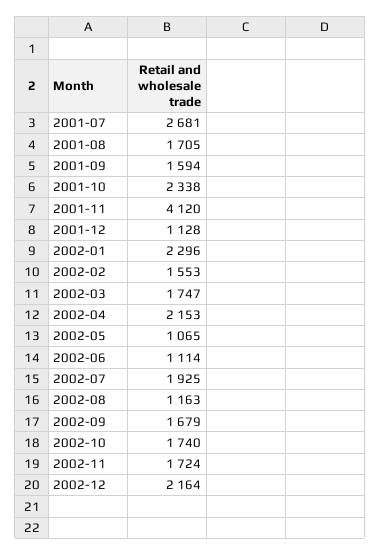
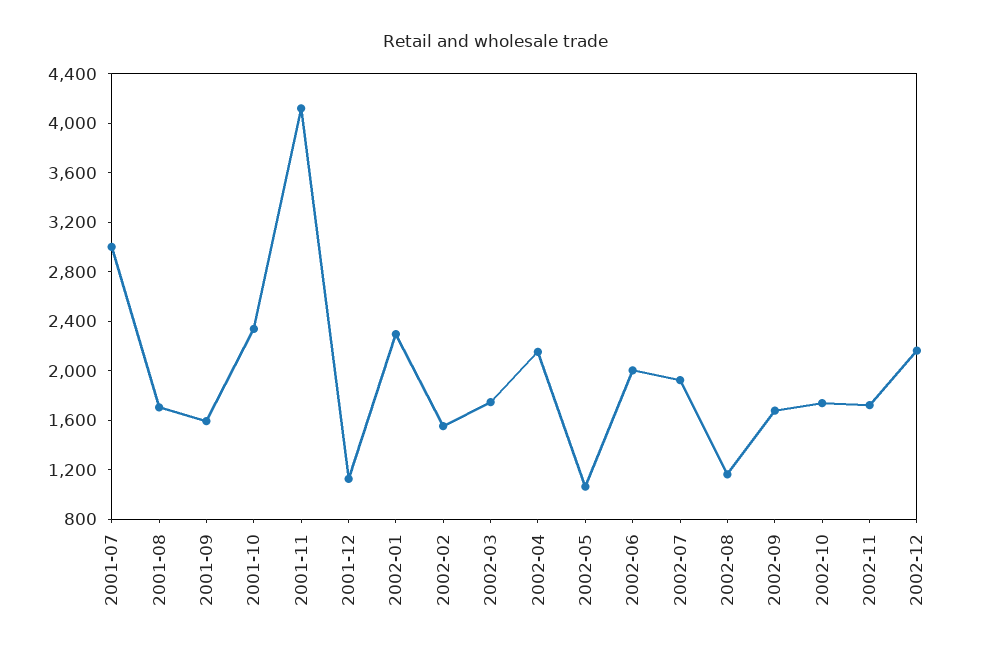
2001-07: 2681 -> 3000
2002-06: 1114 -> 2000

